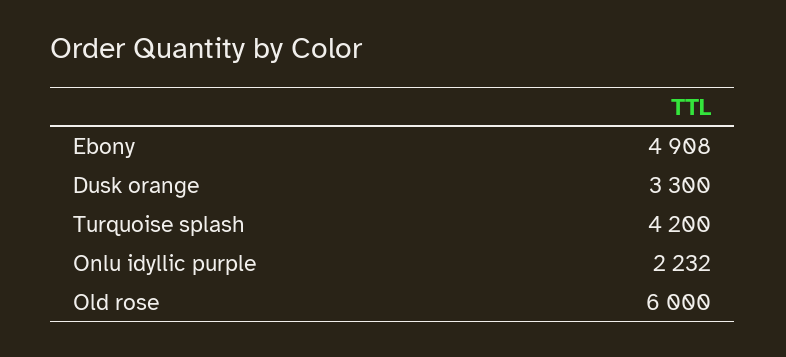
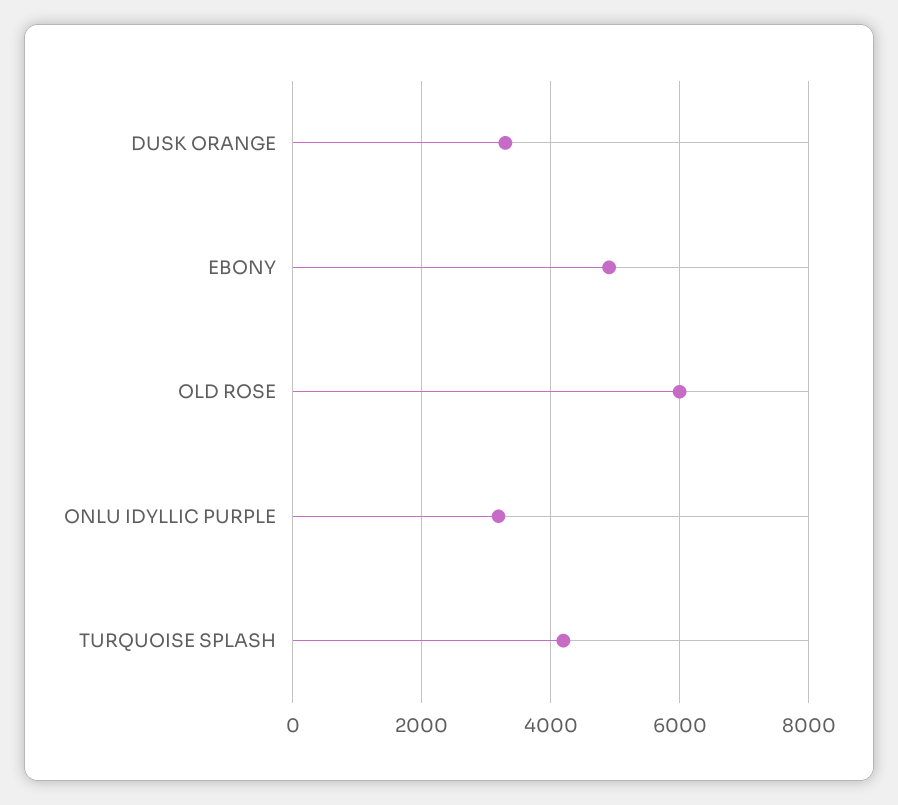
Onlu idyllic purple: 2232 -> 3200

